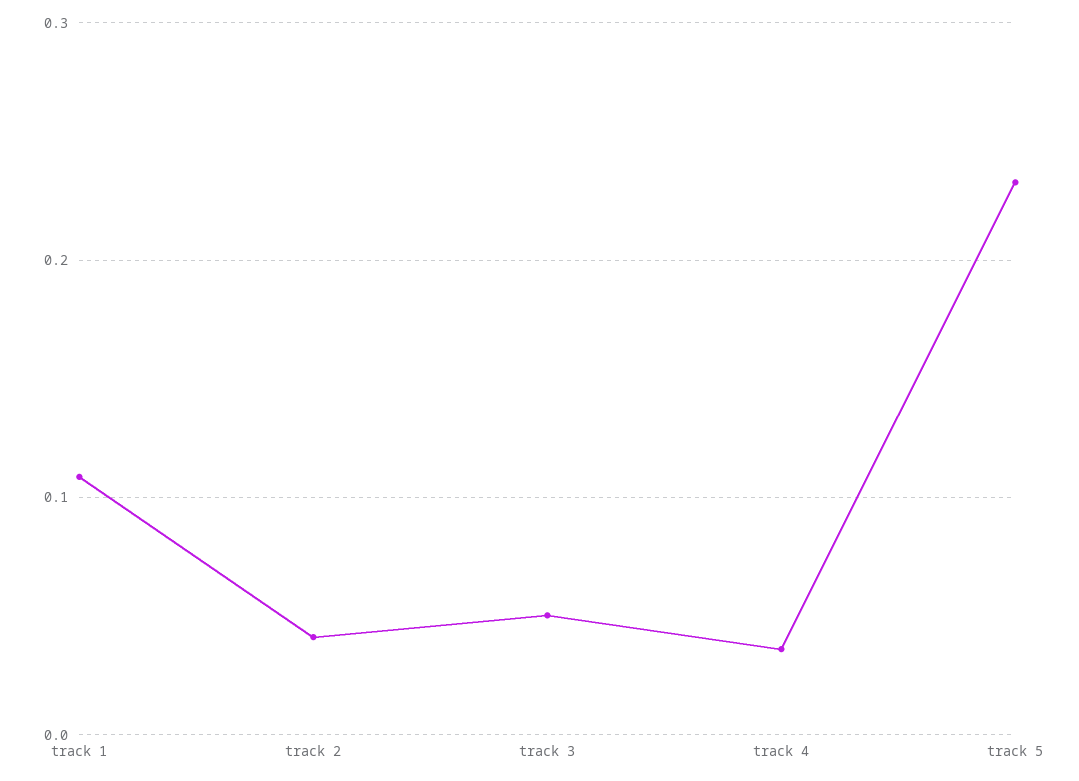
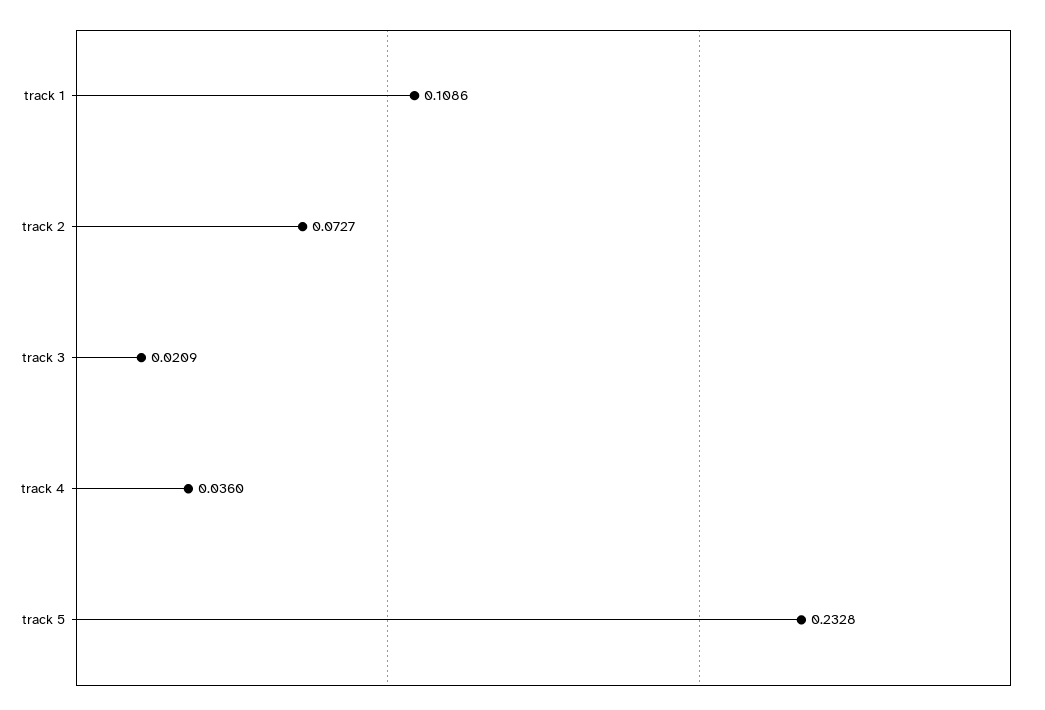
track 2: 0.04 -> 0.0727
track 3: 0.05 -> 0.0209

